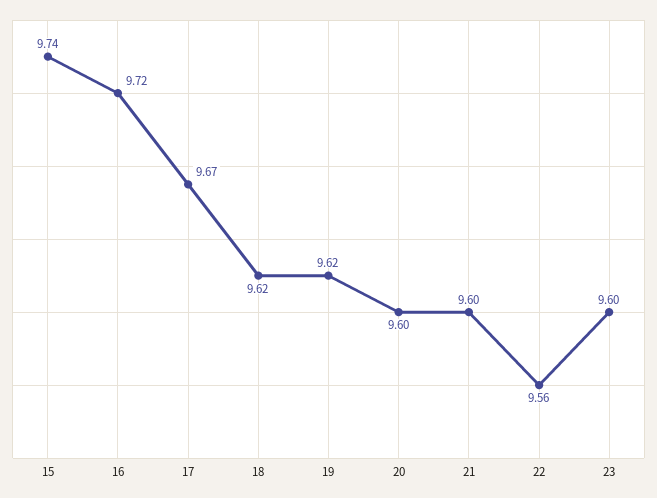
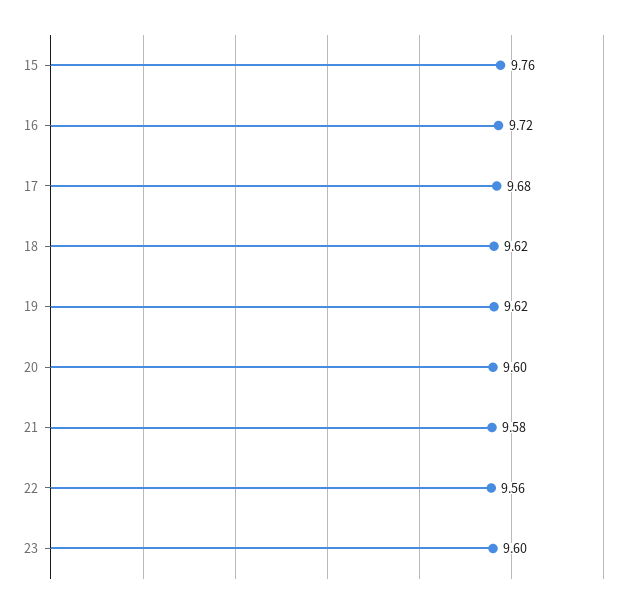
15: 9.74 -> 9.76
17: 9.67 -> 9.68
21: 9.6 -> 9.58

